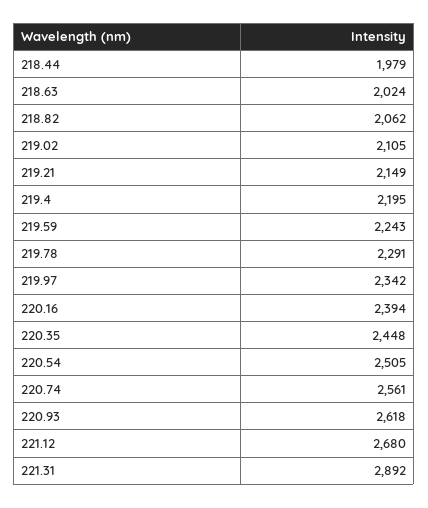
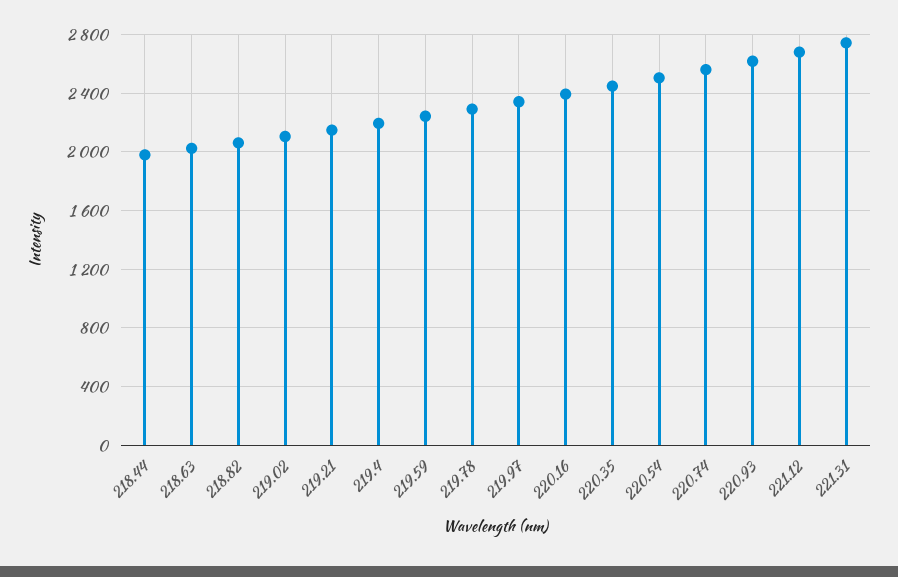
221.31: 2892 -> 2750

